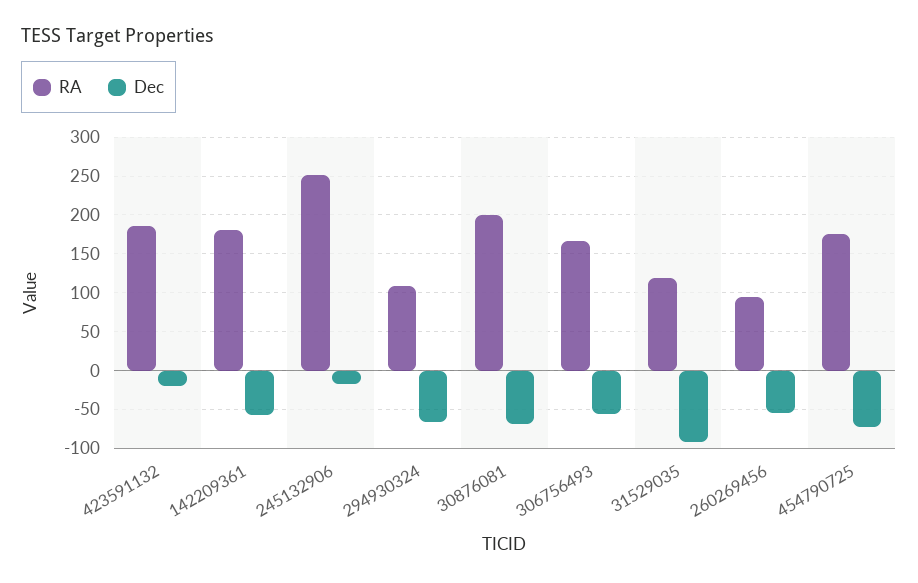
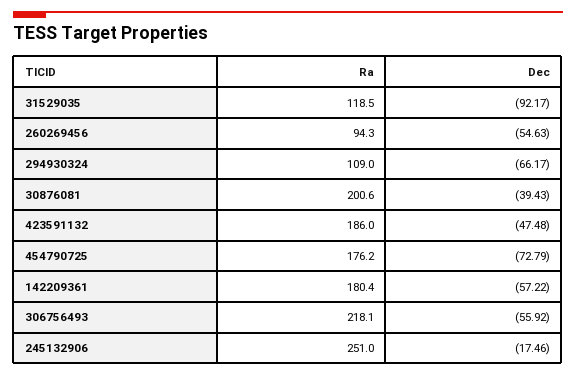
Dec, 423591132: -20 -> -47.48
Dec, 30876081: -70 -> -39.43
RA, 306756493: 170 -> 218.1

